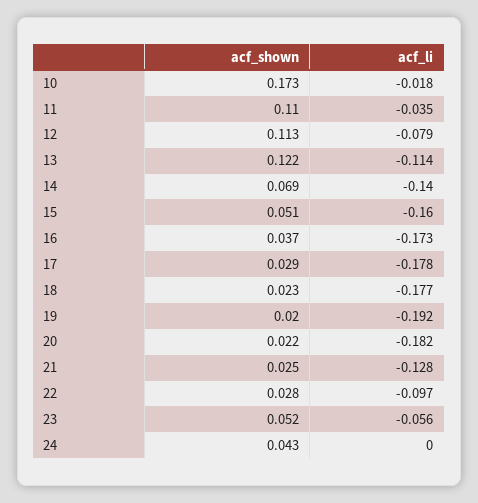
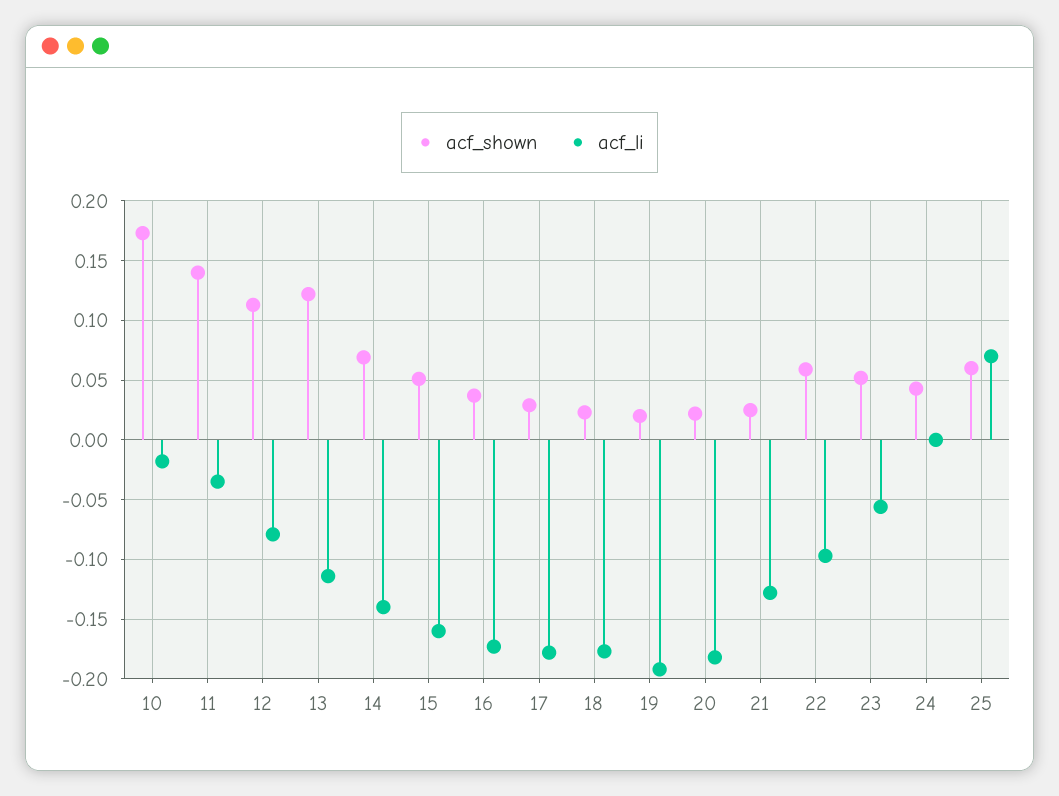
acf_shown, 11: 0.11 -> 0.14
acf_shown, 22: 0.028 -> 0.06
acf_shown, 25: none -> 0.06
acf_li, 25: none -> 0.07

